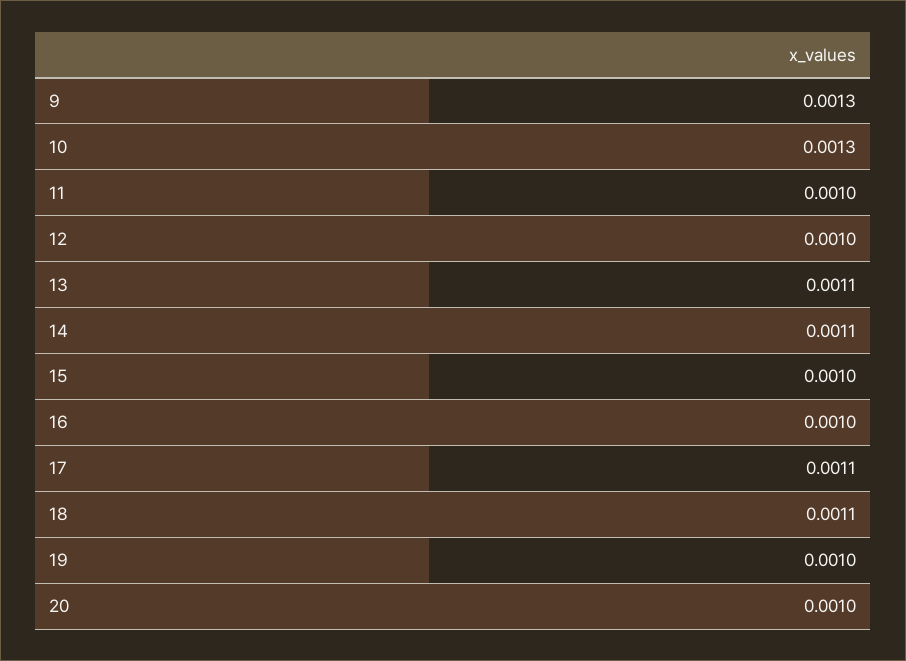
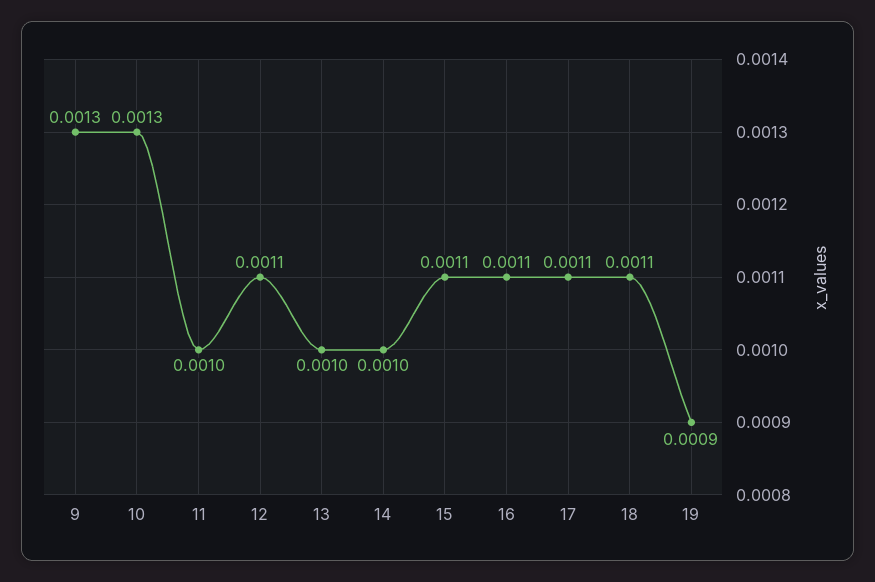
12: 0.001 -> 0.0011
13: 0.0011 -> 0.001
14: 0.0011 -> 0.001
15: 0.001 -> 0.0011
16: 0.001 -> 0.0011
19: 0.001 -> 0.0009
20: 0.001 -> none

